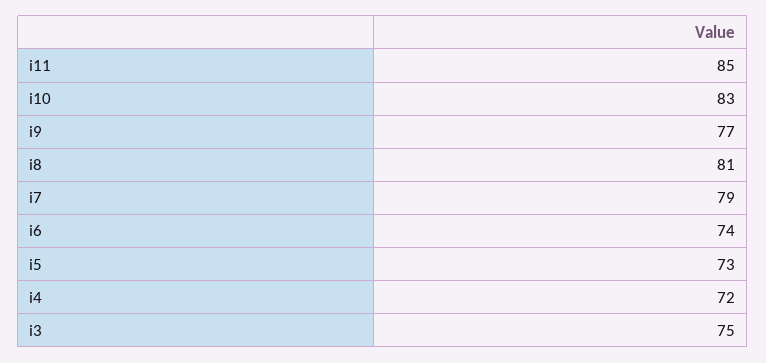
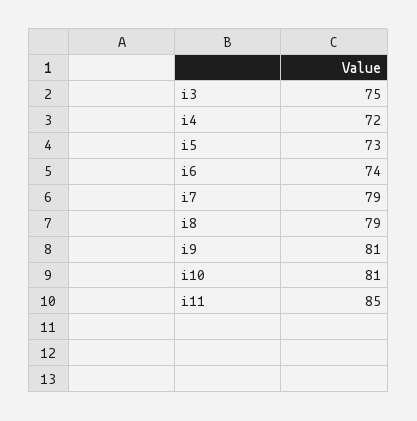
i10: 83 -> 81
i9: 77 -> 81
i8: 81 -> 79

